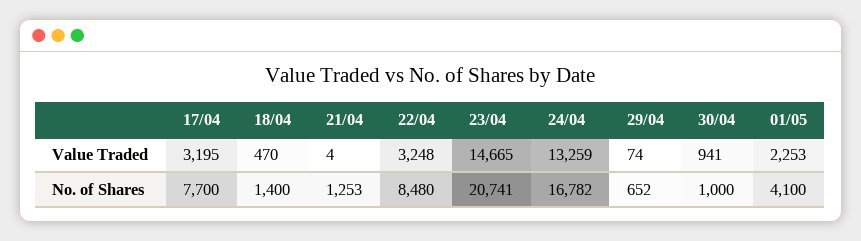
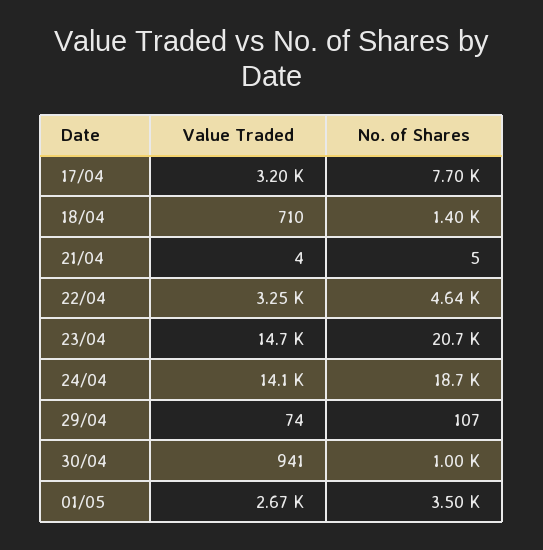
18/04, Value Traded: 470 -> 710
24/04, Value Traded: 13259 -> 14100
01/05, Value Traded: 2253 -> 2670
21/04, No. of Shares: 1253 -> 5
22/04, No. of Shares: 8480 -> 4640
24/04, No. of Shares: 16782 -> 18700
29/04, No. of Shares: 652 -> 107
01/05, No. of Shares: 4100 -> 3500

